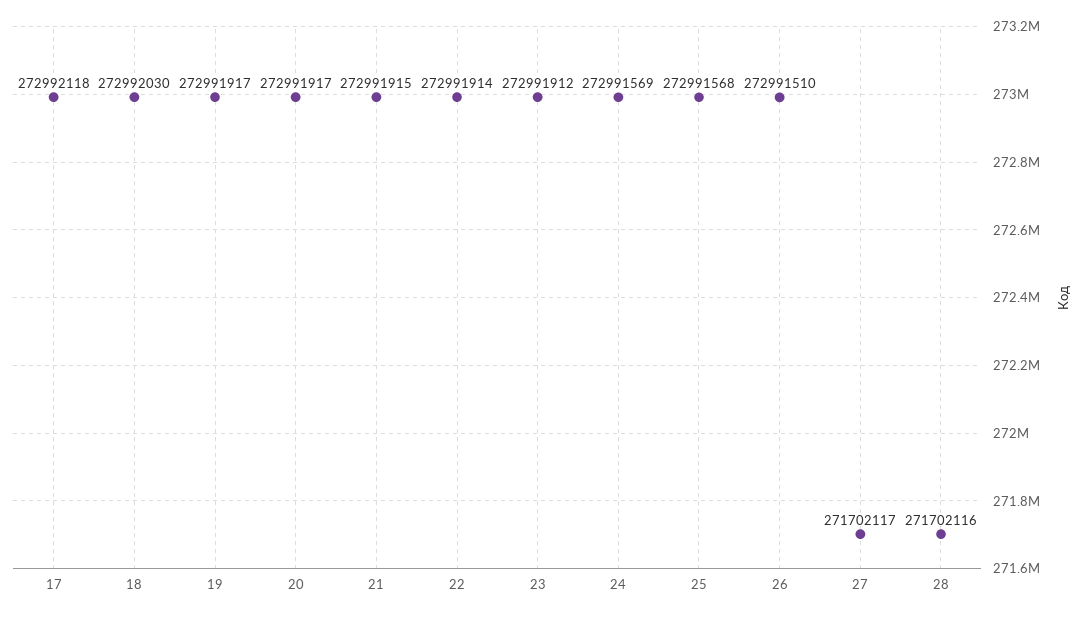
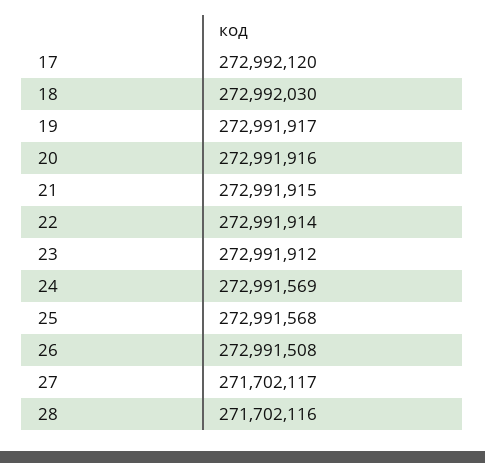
17: 272992118 -> 272992120
20: 272991917 -> 272991916
26: 272991510 -> 272991508

